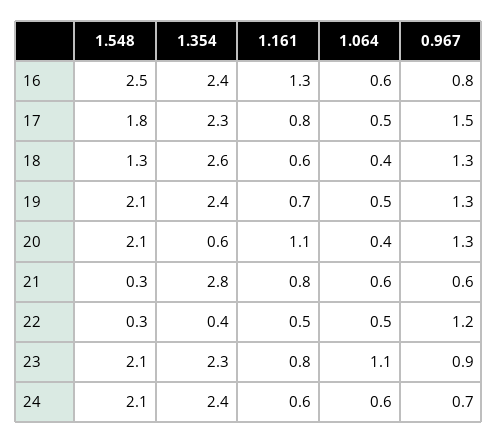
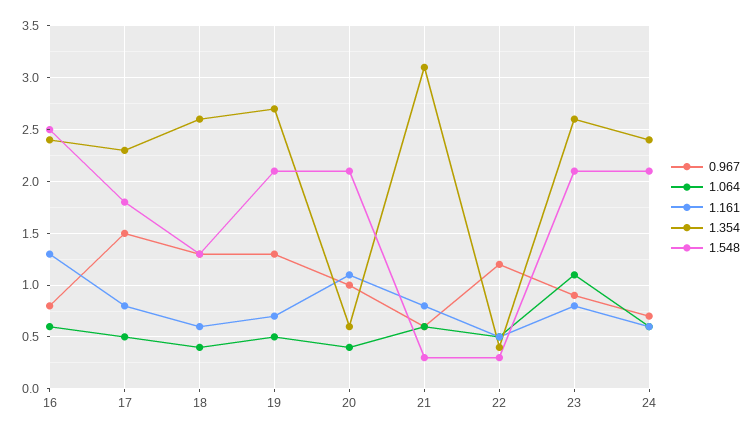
1.354, 19: 2.4 -> 2.7
0.967, 20: 1.3 -> 1
1.354, 21: 2.8 -> 3.1
1.354, 23: 2.3 -> 2.6

